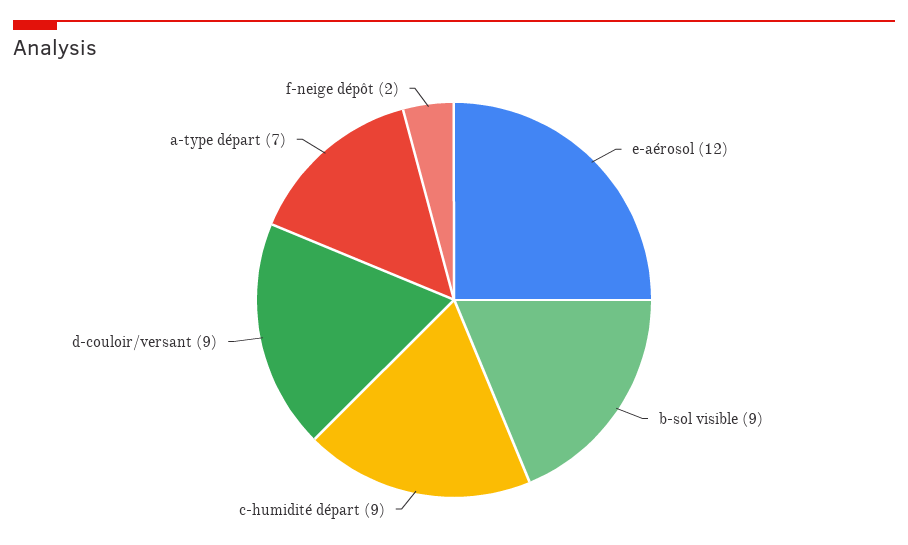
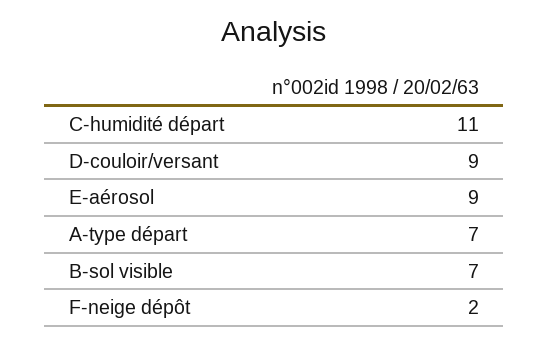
e-aérosol: 12 -> 9
b-sol visible: 9 -> 7
c-humidité départ: 9 -> 11

